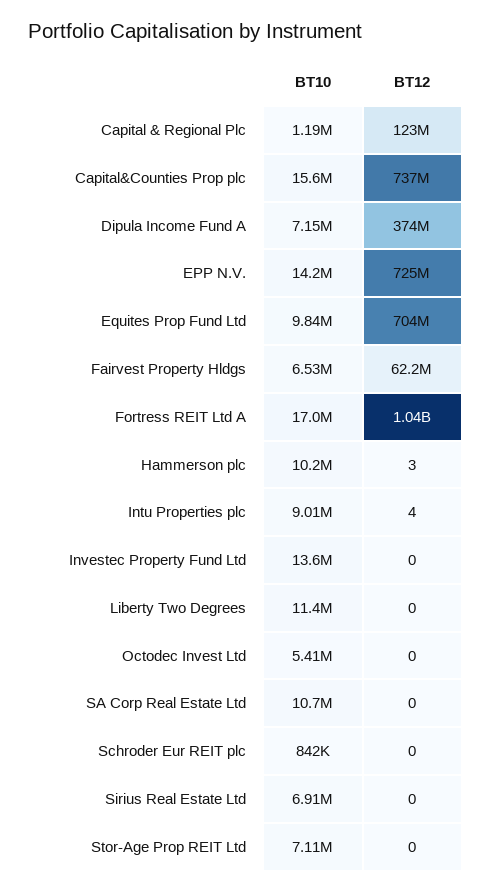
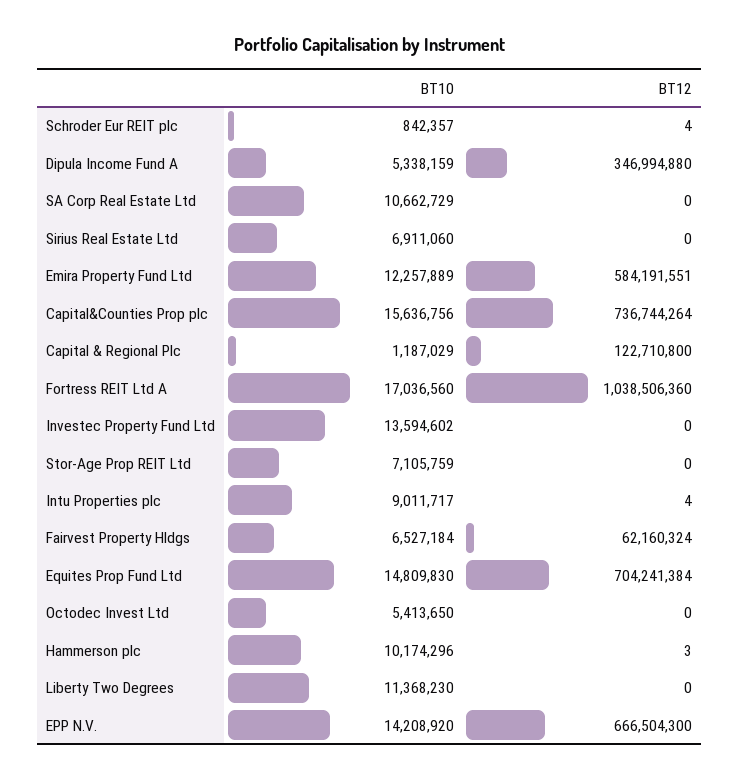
BT10, Dipula Income Fund A: 7150000 -> 5338159
BT12, Dipula Income Fund A: 374000000 -> 346994880
BT12, EPP N.V.: 725000000 -> 666504300
BT10, Equites Prop Fund Ltd: 9840000 -> 14809830
BT12, Schroder Eur REIT plc: 0 -> 4
BT10, Emira Property Fund Ltd: none -> 12257889
BT12, Emira Property Fund Ltd: none -> 584191551

